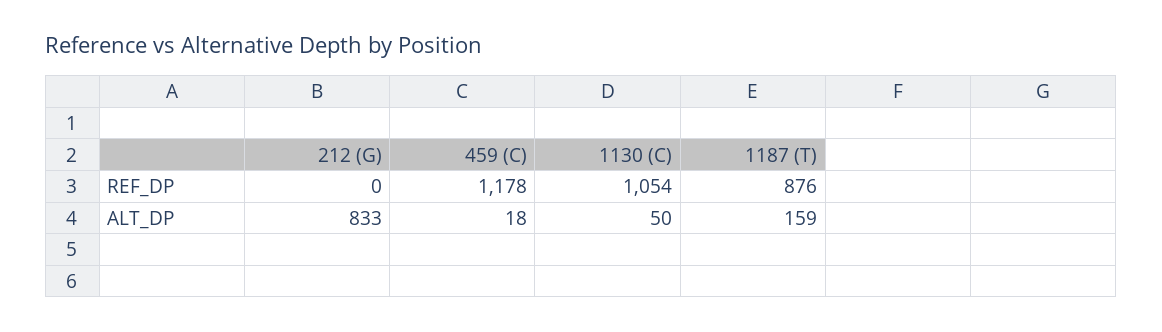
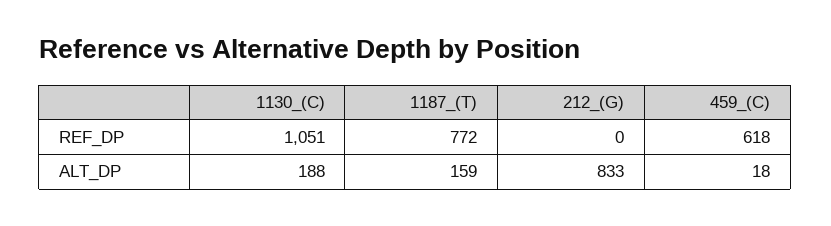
459 (C), REF_DP: 1178 -> 618
1130 (C), REF_DP: 1054 -> 1051
1187 (T), REF_DP: 876 -> 772
1130 (C), ALT_DP: 50 -> 188

